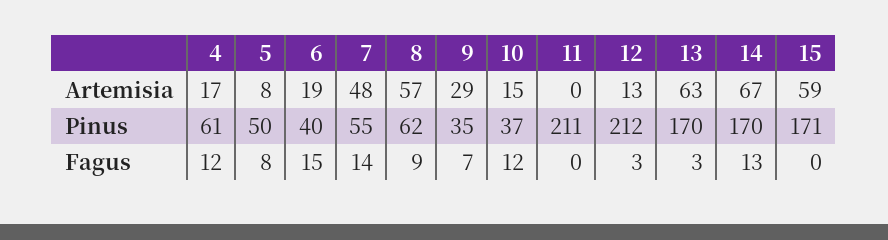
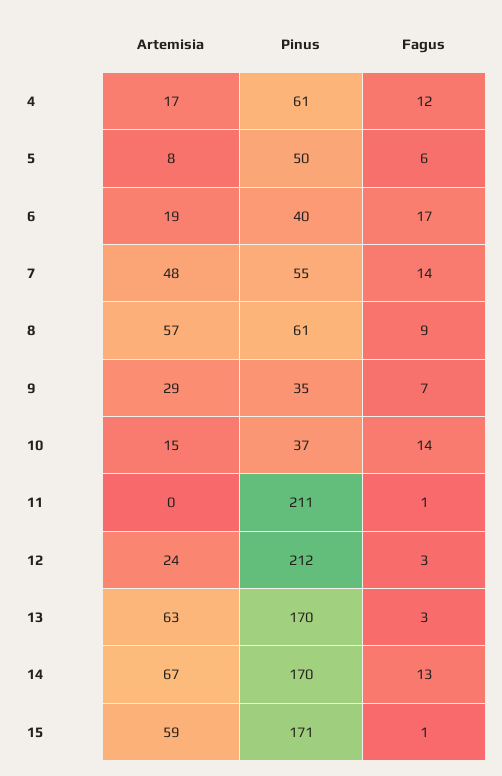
12, Artemisia: 13 -> 24
8, Pinus: 62 -> 61
5, Fagus: 8 -> 6
6, Fagus: 15 -> 17
10, Fagus: 12 -> 14
11, Fagus: 0 -> 1
15, Fagus: 0 -> 1

